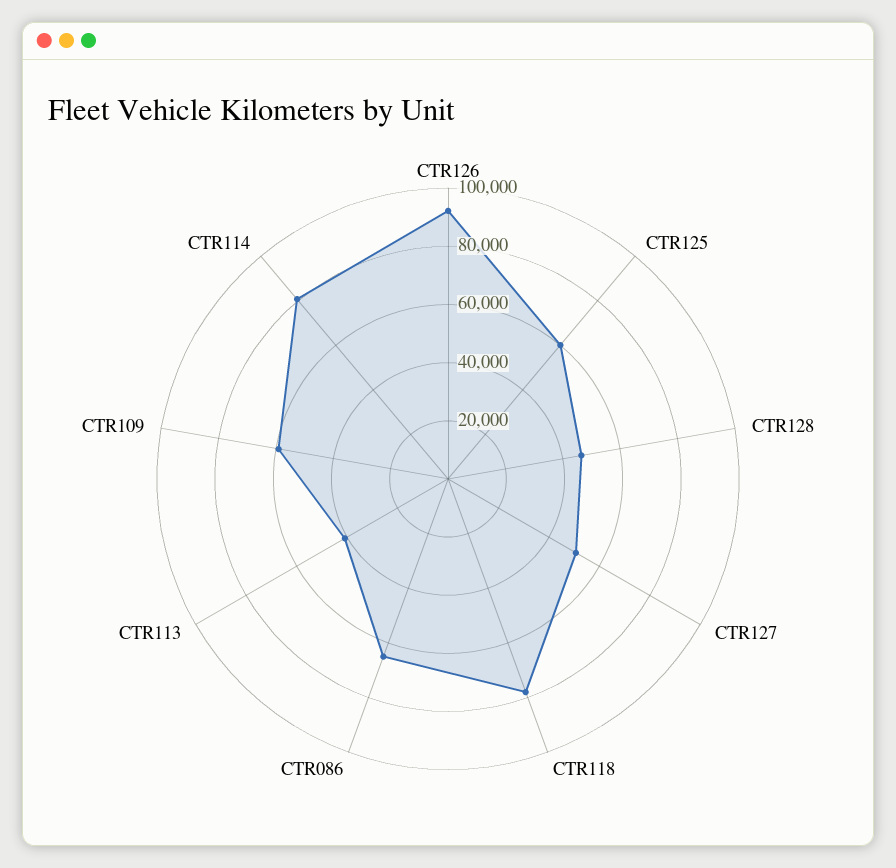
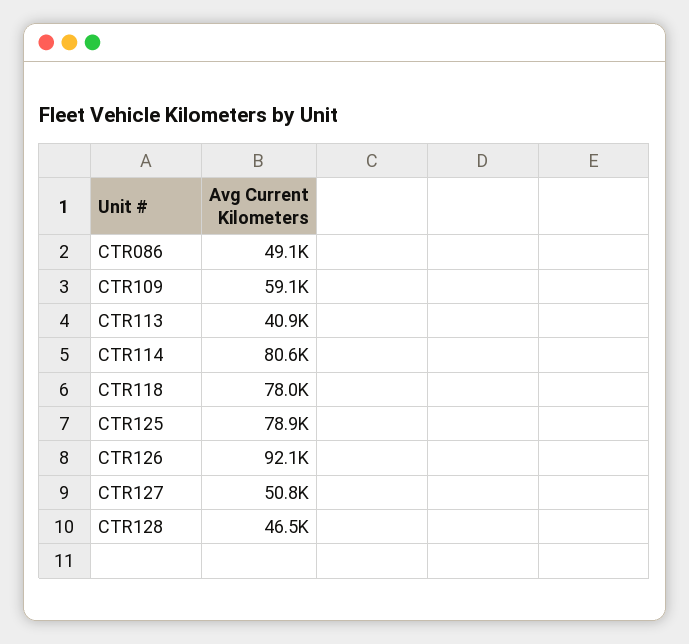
CTR125: 60000 -> 78900
CTR086: 65000 -> 49100

